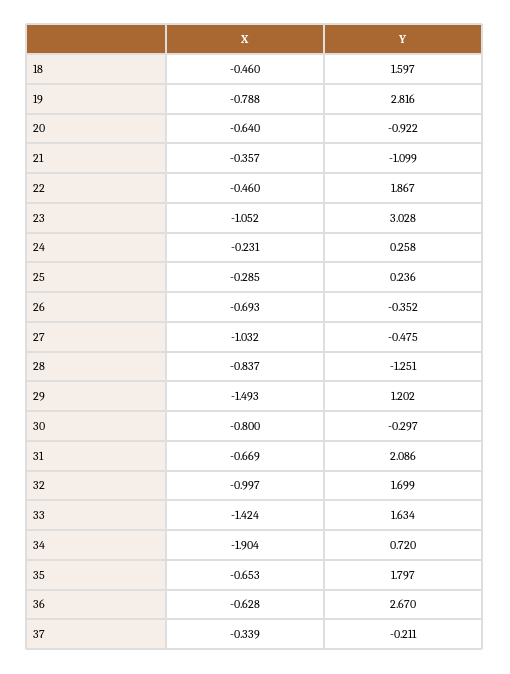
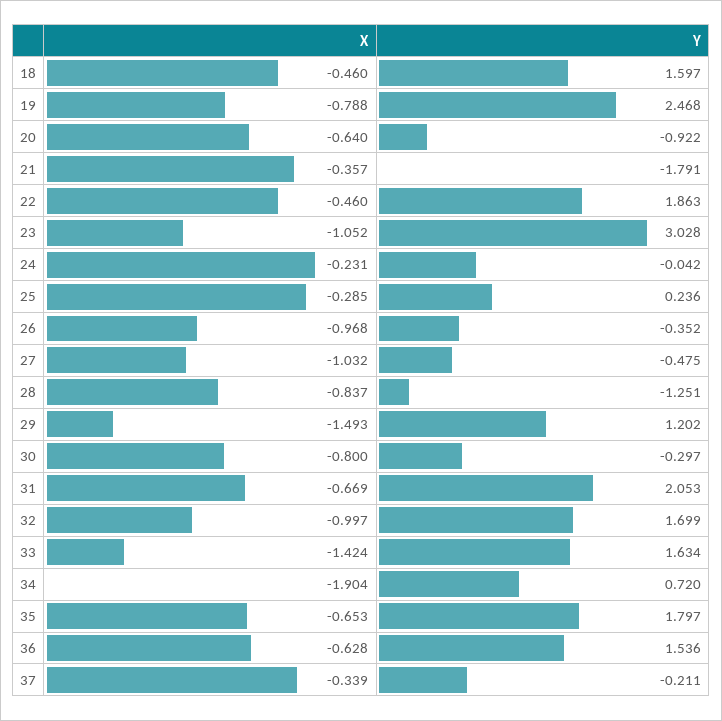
Y, 19: 2.816 -> 2.468
Y, 21: -1.099 -> -1.791
Y, 22: 1.867 -> 1.863
Y, 24: 0.258 -> -0.042
X, 26: -0.693 -> -0.968
Y, 31: 2.086 -> 2.053
Y, 36: 2.67 -> 1.536

